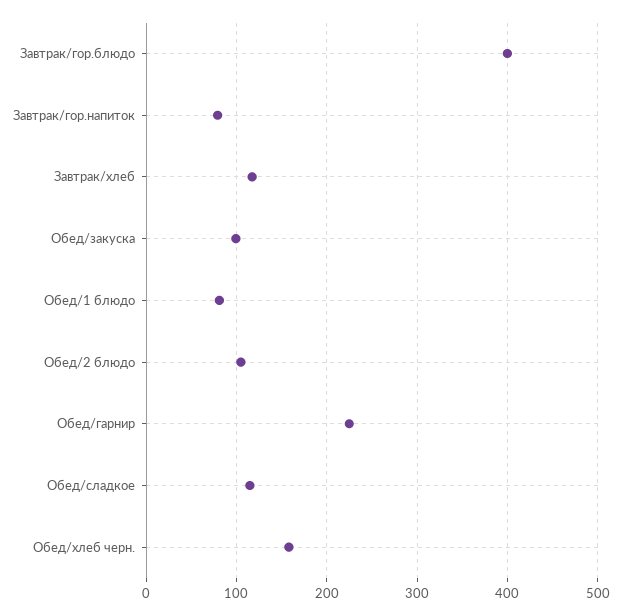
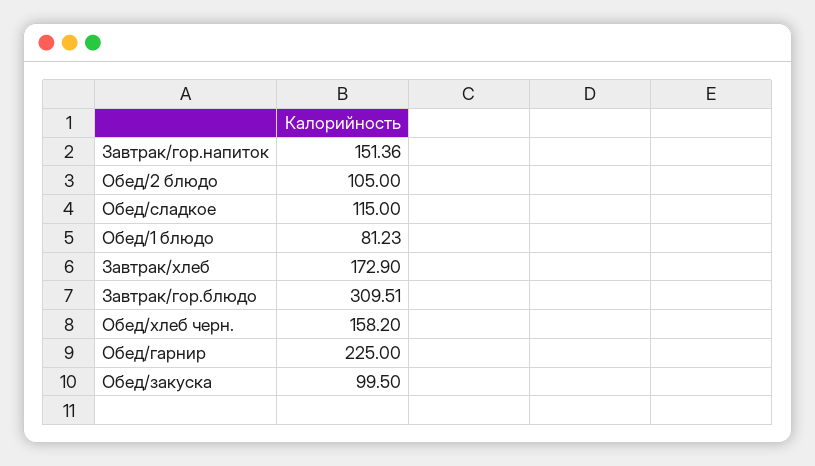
Завтрак/гор.блюдо: 400 -> 309.51
Завтрак/гор.напиток: 80 -> 151.36
Завтрак/хлеб: 120 -> 172.9

